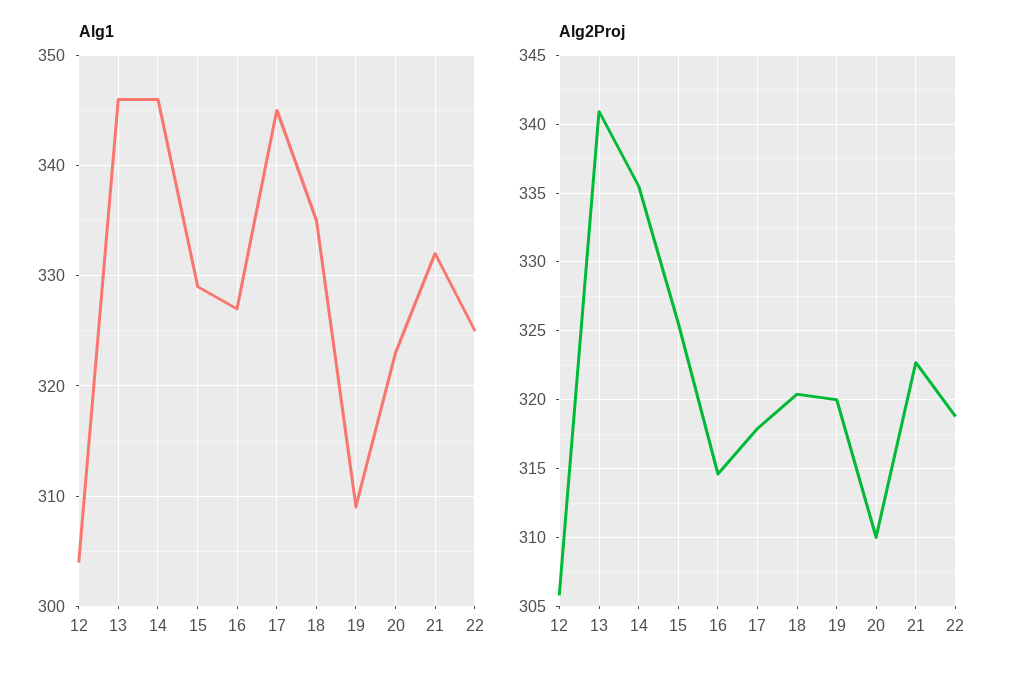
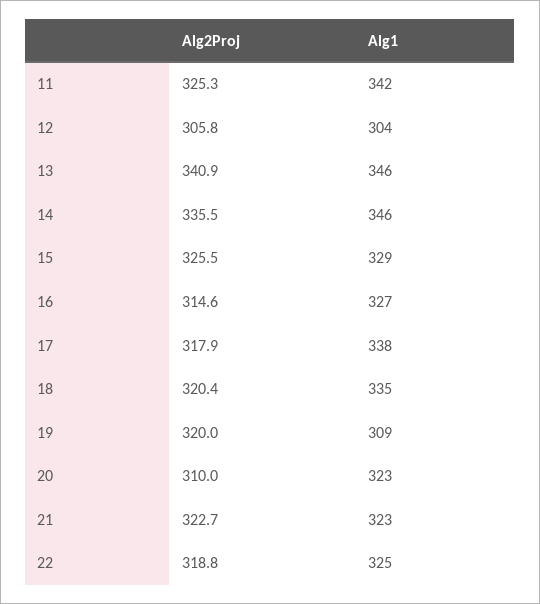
Alg1, 17: 345 -> 338
Alg1, 21: 332 -> 323
Alg2Proj, 11: none -> 325.3
Alg1, 11: none -> 342

